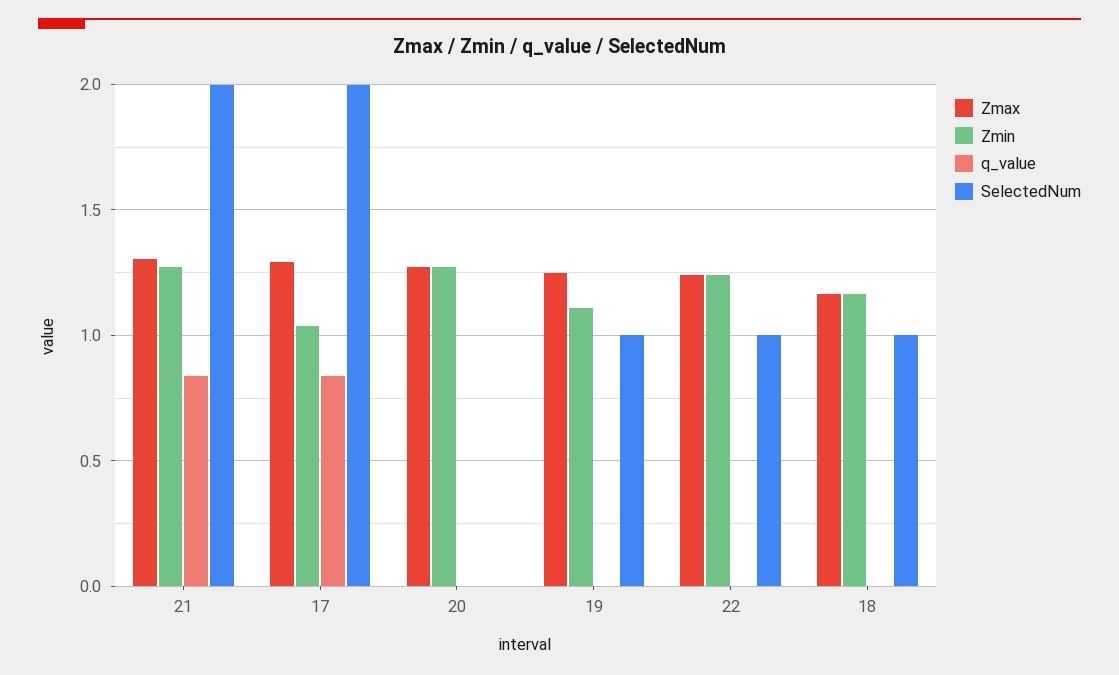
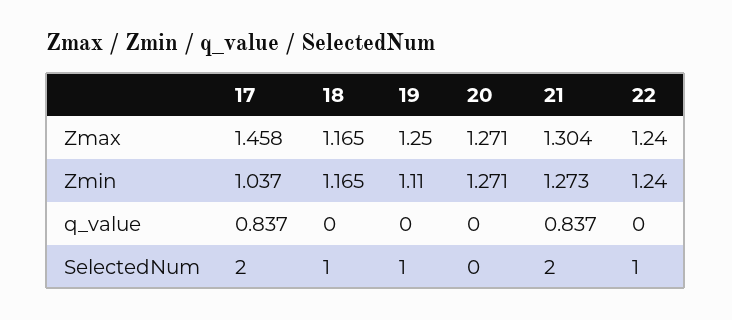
Zmax, 17: 1.3 -> 1.458

